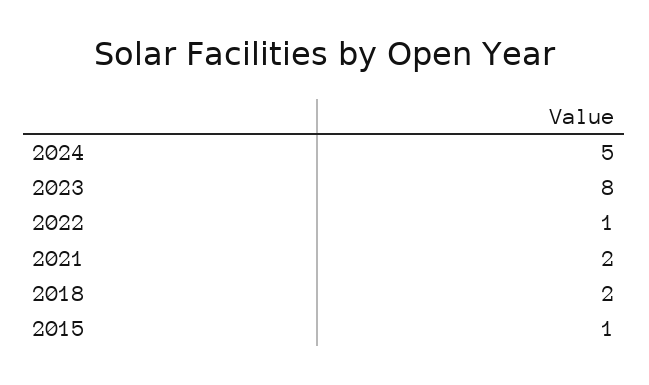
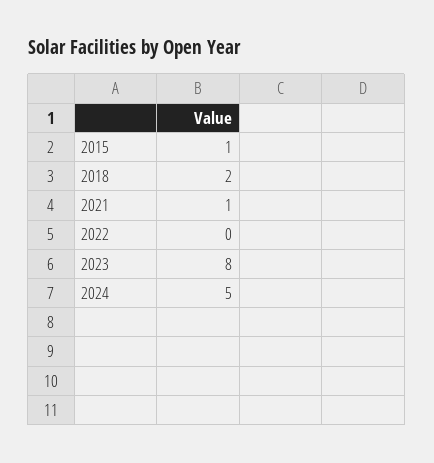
2022: 1 -> 0
2021: 2 -> 1

